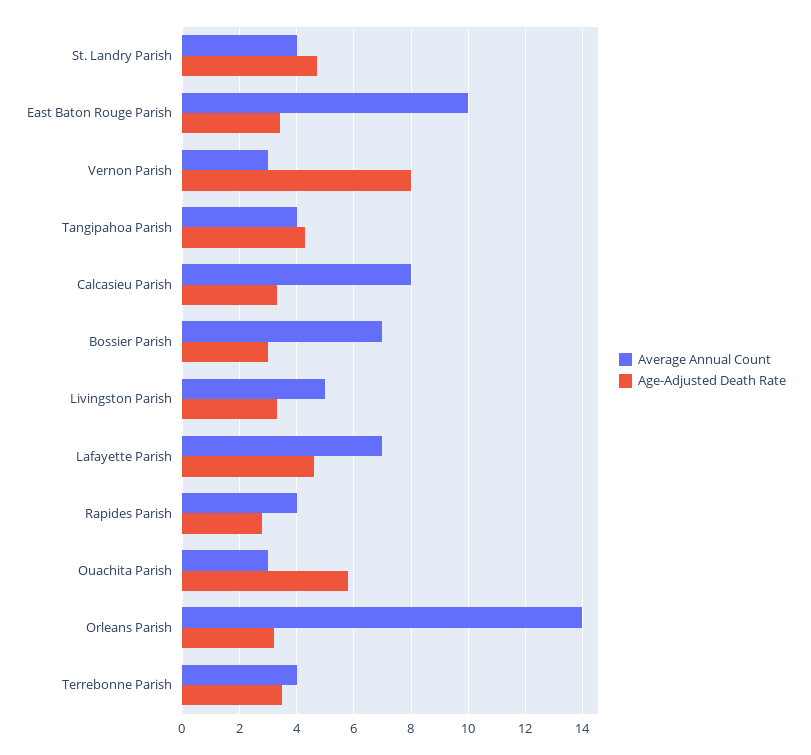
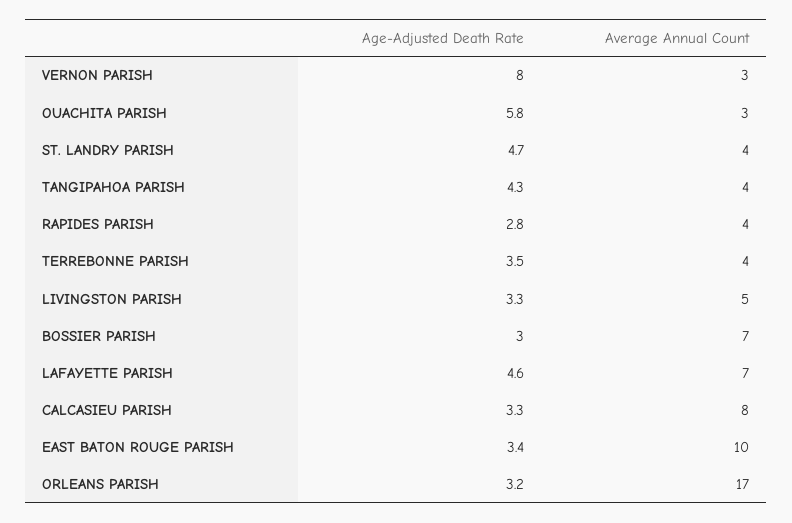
Average Annual Count, Orleans Parish: 14 -> 17

